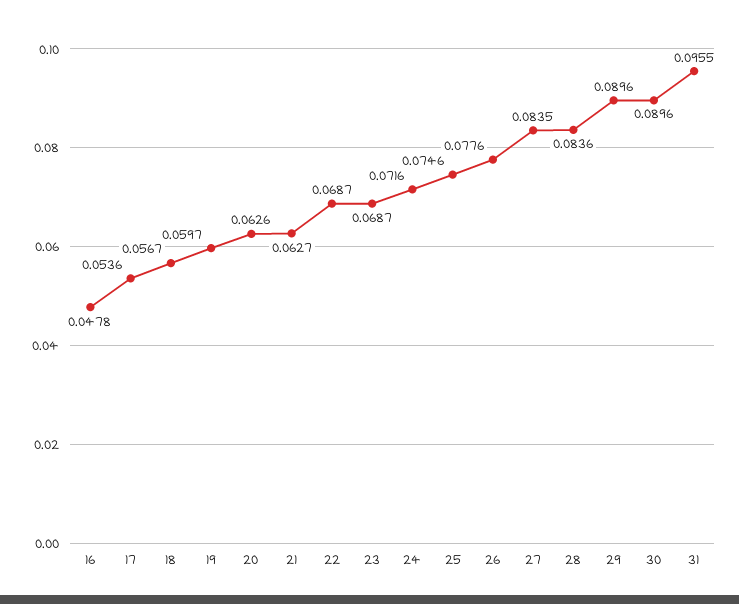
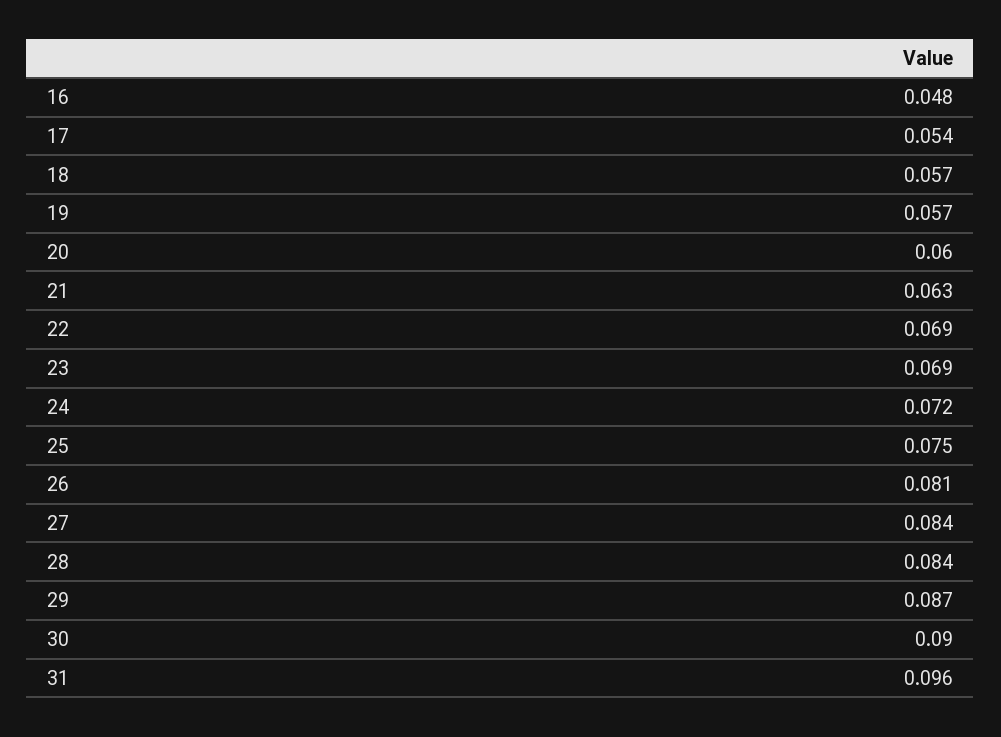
19: 0.0597 -> 0.057
20: 0.0626 -> 0.06
26: 0.0776 -> 0.081
29: 0.0896 -> 0.087

